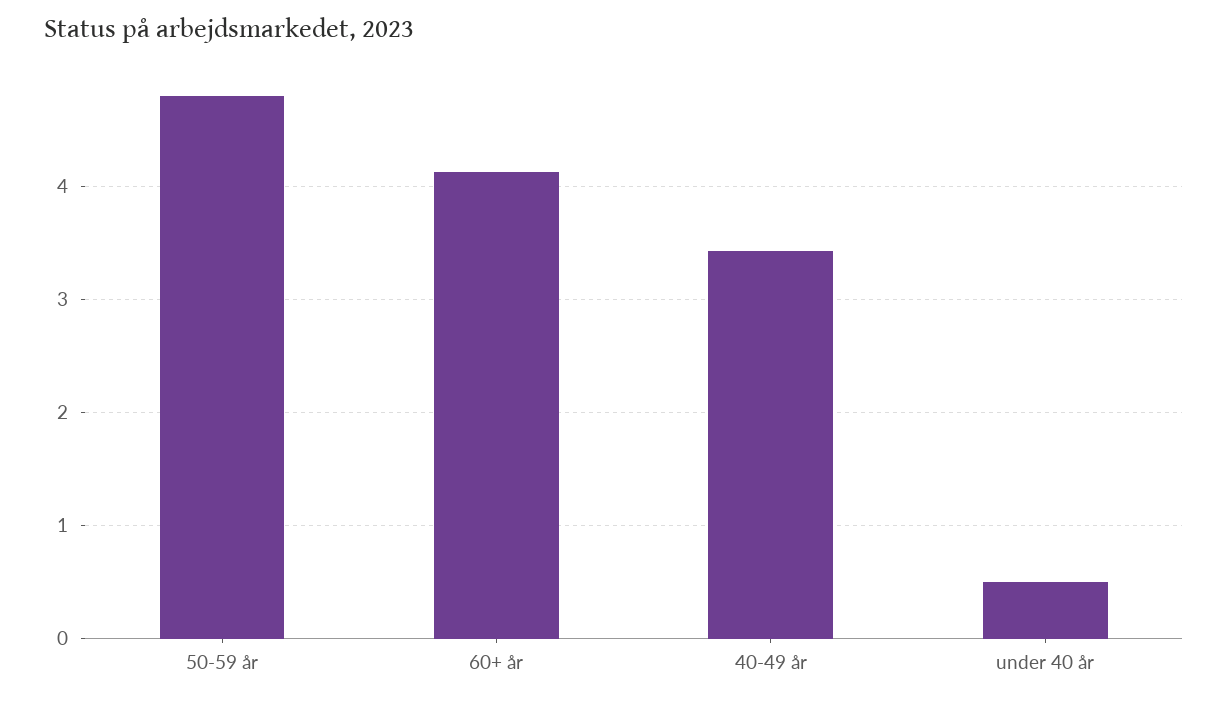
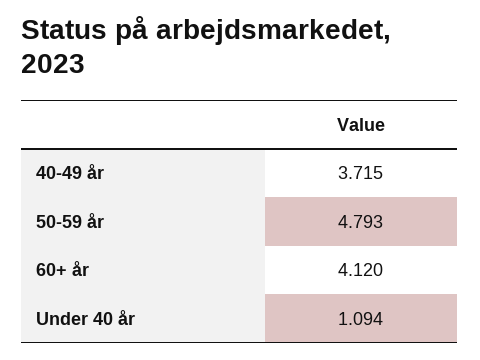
40-49 år: 3.4 -> 3.715
under 40 år: 0.5 -> 1.094

